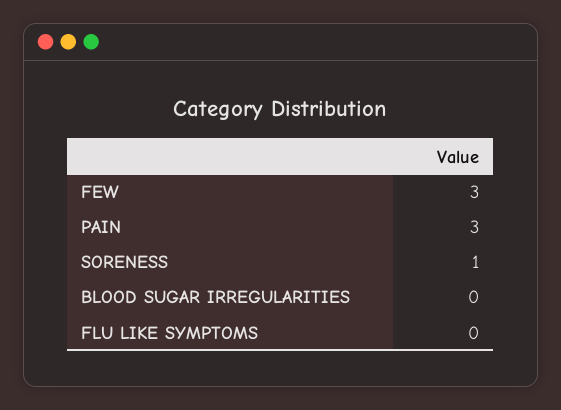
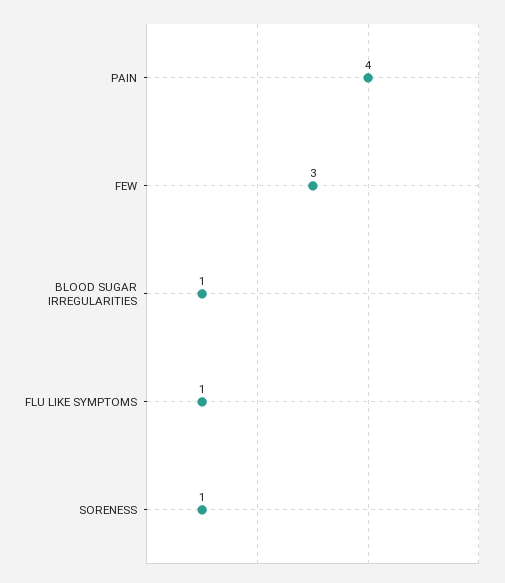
PAIN: 3 -> 4
BLOOD SUGAR IRREGULARITIES: 0 -> 1
FLU LIKE SYMPTOMS: 0 -> 1

